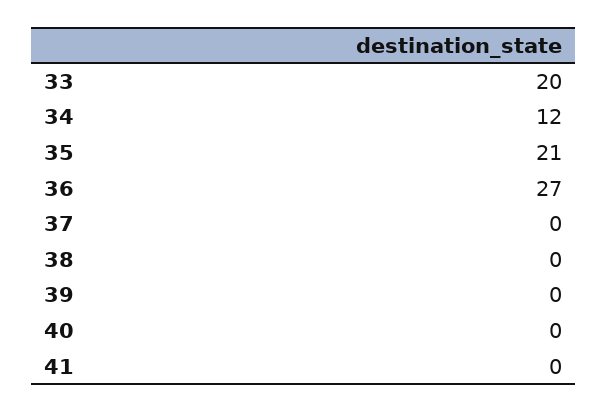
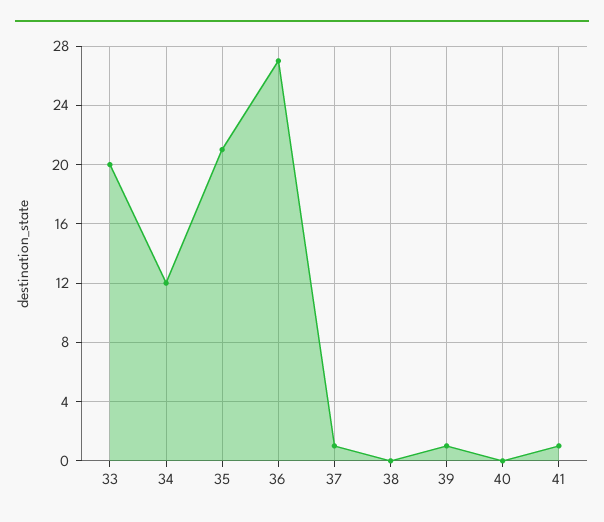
37: 0 -> 1
39: 0 -> 1
41: 0 -> 1

